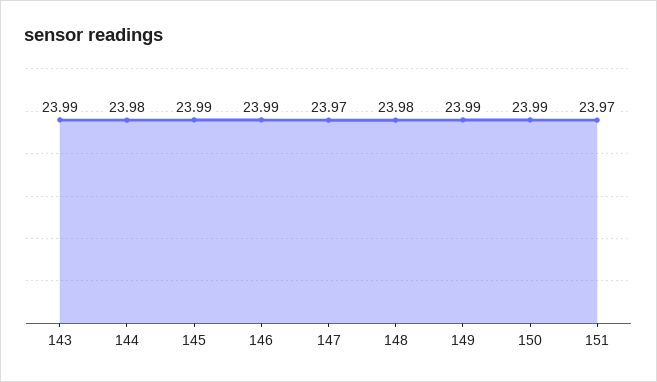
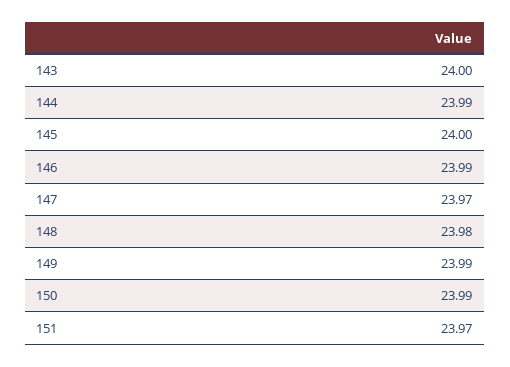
143: 23.99 -> 24
144: 23.98 -> 23.99
145: 23.99 -> 24

